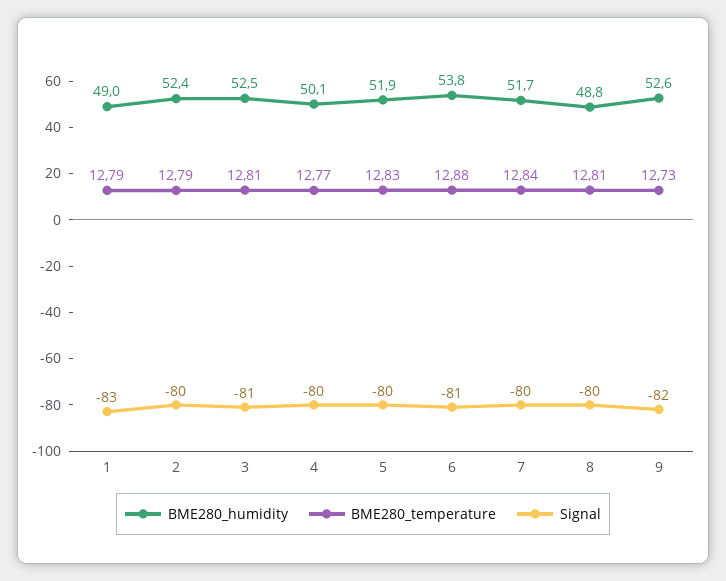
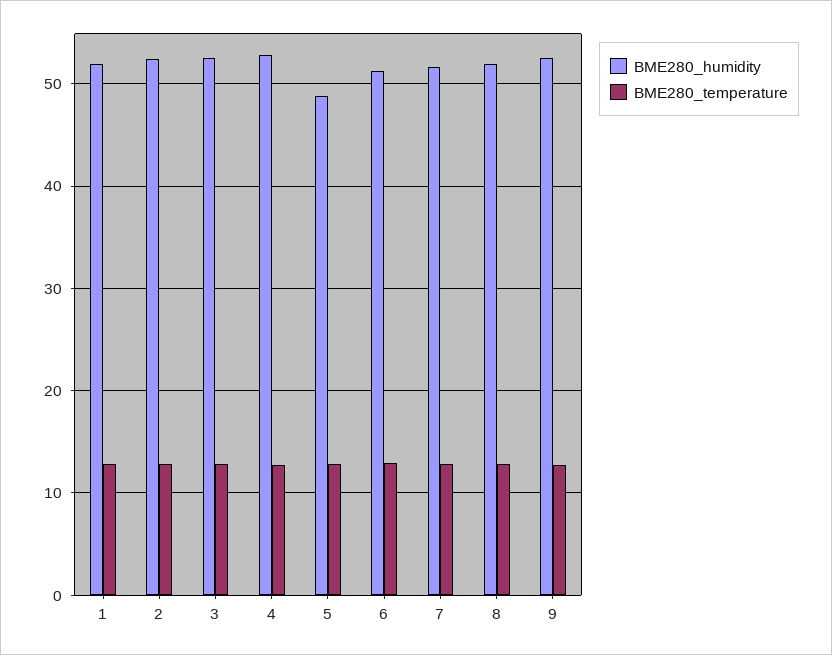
BME280_humidity, 1: 49 -> 52
Signal, 1: -83 -> none
Signal, 2: -80 -> none
Signal, 3: -81 -> none
BME280_humidity, 4: 50.1 -> 53
Signal, 4: -80 -> none
BME280_humidity, 5: 51.9 -> 49
Signal, 5: -80 -> none
BME280_humidity, 6: 53.8 -> 51
Signal, 6: -81 -> none
Signal, 7: -80 -> none
BME280_humidity, 8: 48.8 -> 52
Signal, 8: -80 -> none
Signal, 9: -82 -> none

